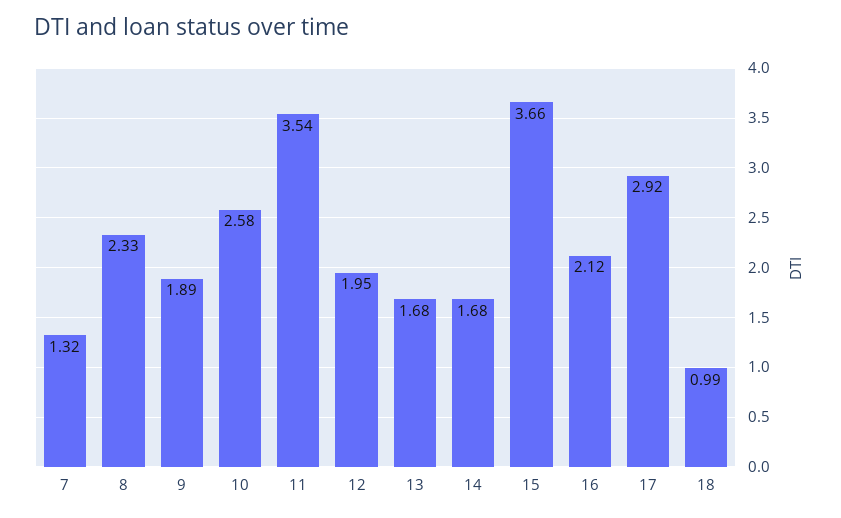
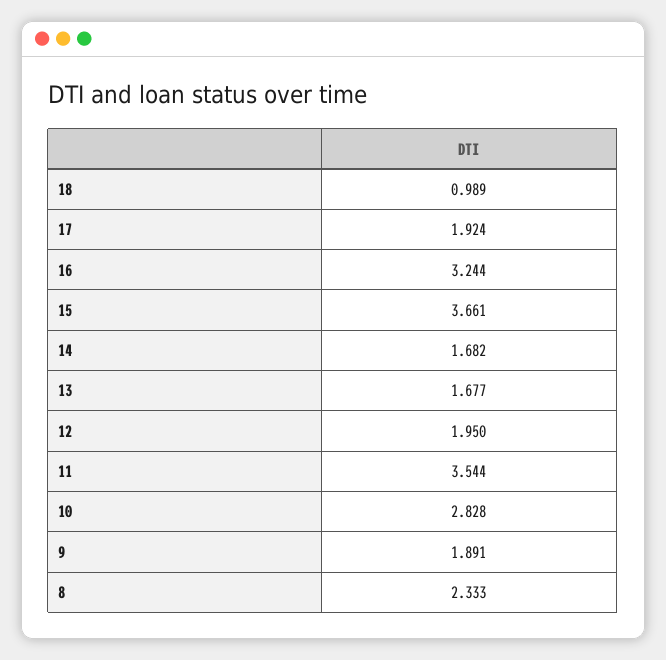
7: 1.32 -> none
10: 2.58 -> 2.828
16: 2.12 -> 3.244
17: 2.92 -> 1.924

